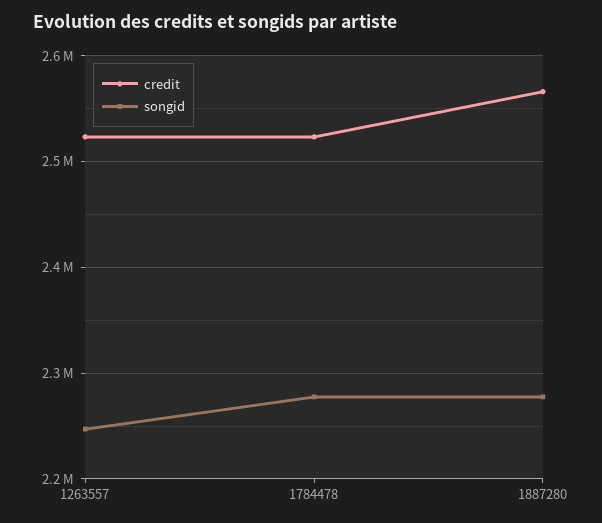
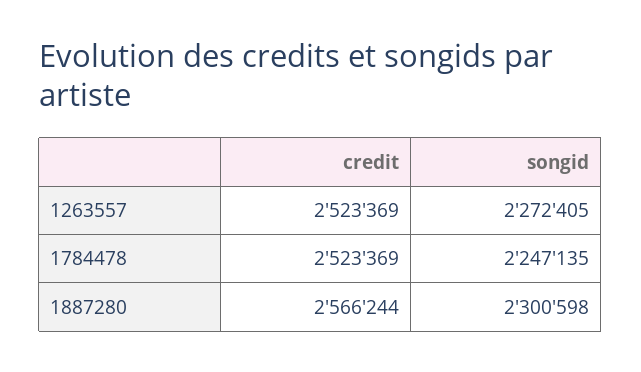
songid, 1263557: 2250000 -> 2272405
songid, 1784478: 2280000 -> 2247135
songid, 1887280: 2280000 -> 2300598

